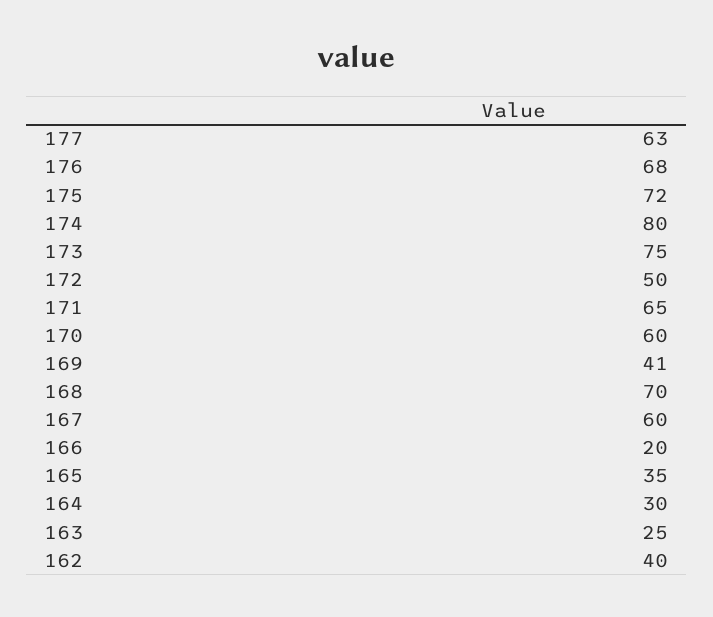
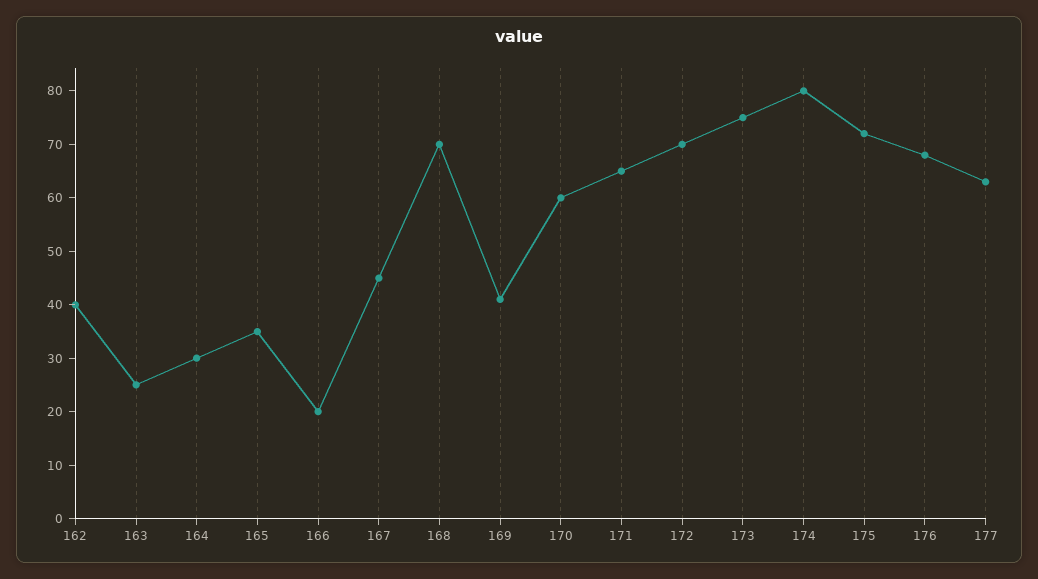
172: 50 -> 70
167: 60 -> 45

